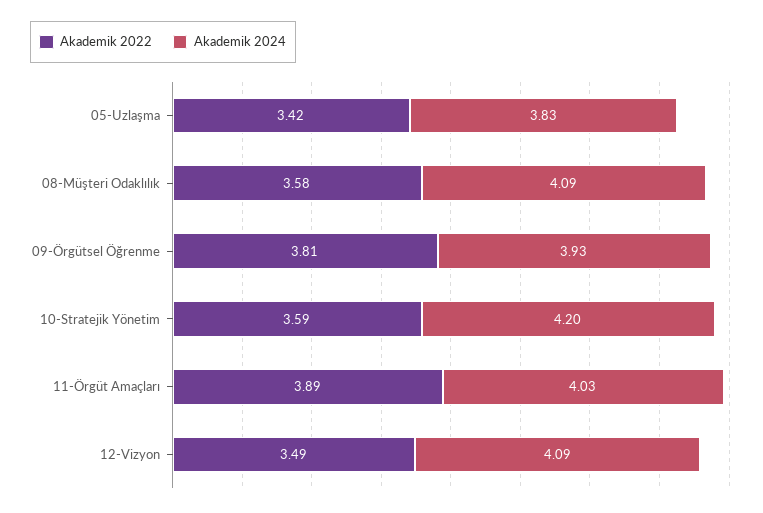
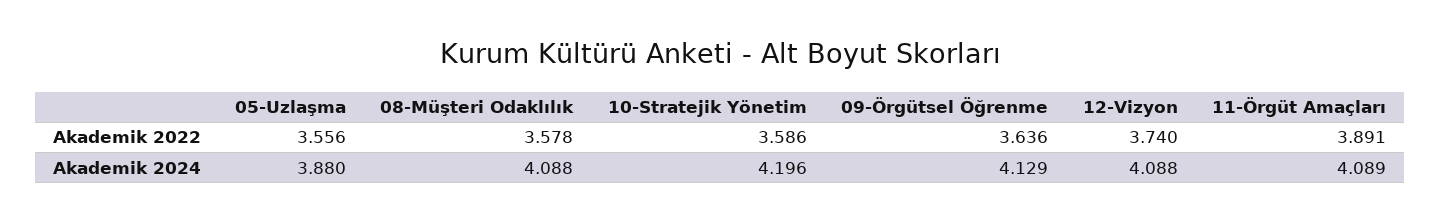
Akademik 2022, 05-Uzlaşma: 3.42 -> 3.556
Akademik 2024, 05-Uzlaşma: 3.83 -> 3.88
Akademik 2022, 09-Örgütsel Öğrenme: 3.81 -> 3.636
Akademik 2024, 09-Örgütsel Öğrenme: 3.93 -> 4.129
Akademik 2024, 11-Örgüt Amaçları: 4.03 -> 4.089
Akademik 2022, 12-Vizyon: 3.49 -> 3.74

